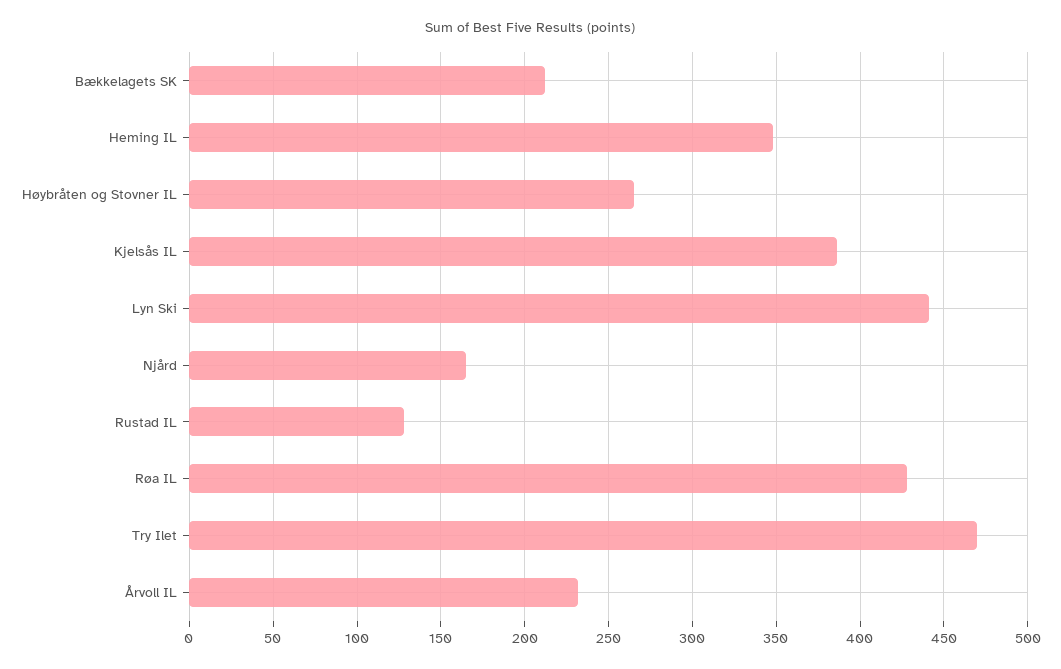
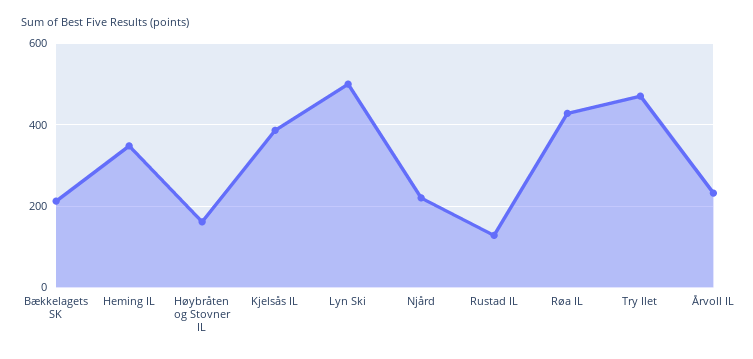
Høybråten og Stovner IL: 265 -> 160
Lyn Ski: 440 -> 500
Njård: 165 -> 220

